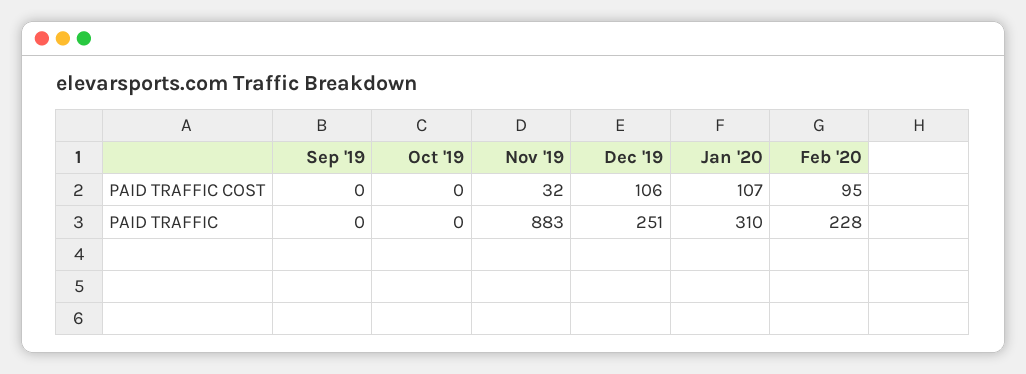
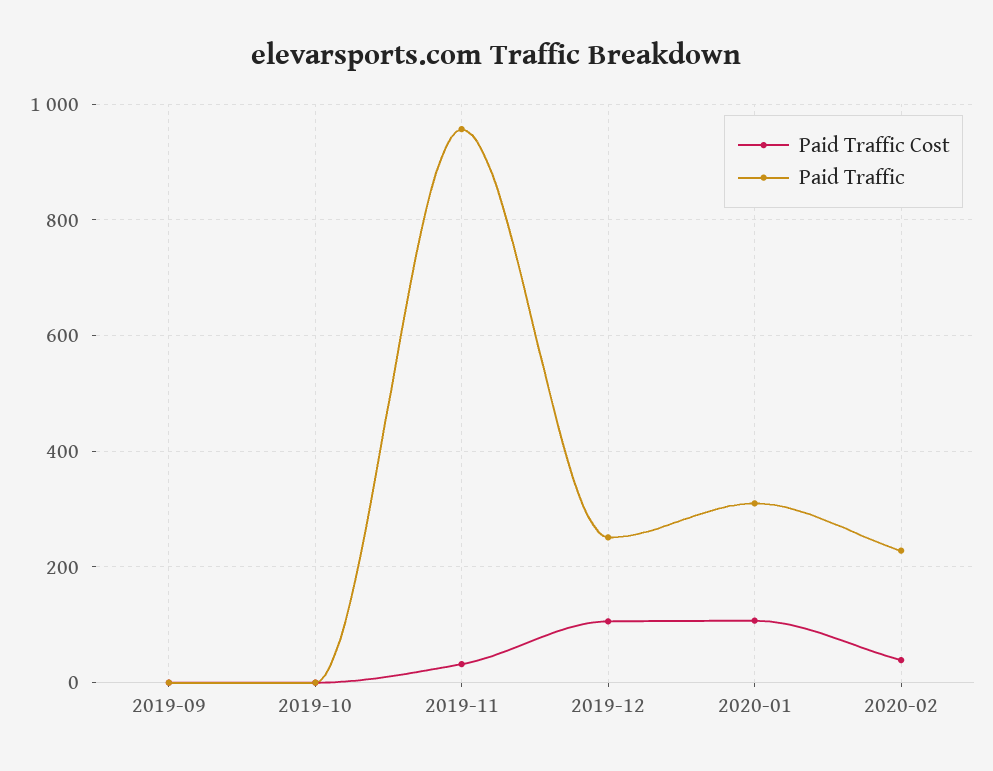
PAID TRAFFIC COST, Feb '20: 95 -> 40
PAID TRAFFIC, Nov '19: 883 -> 960

